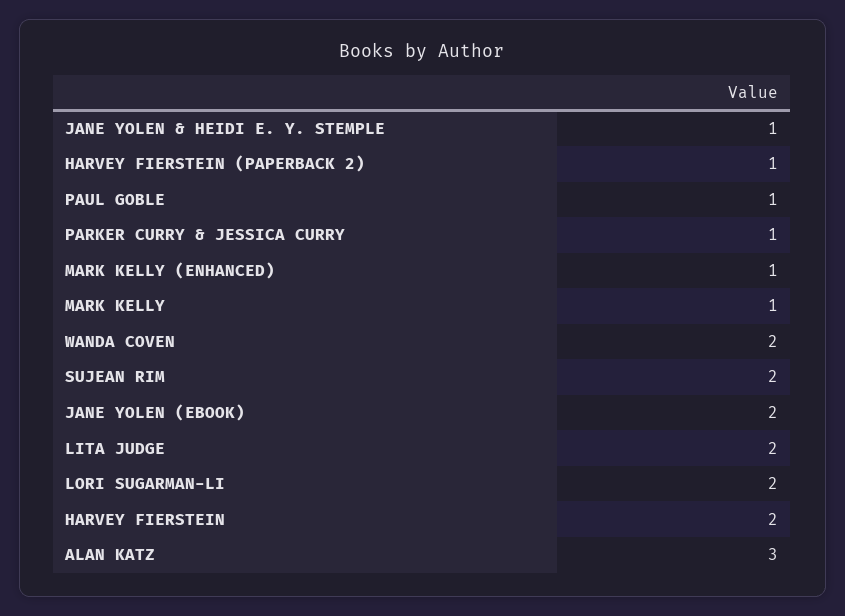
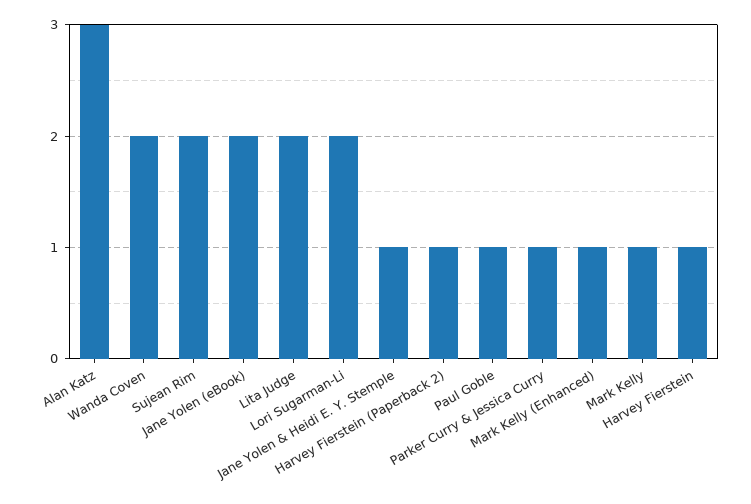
HARVEY FIERSTEIN: 2 -> 1

